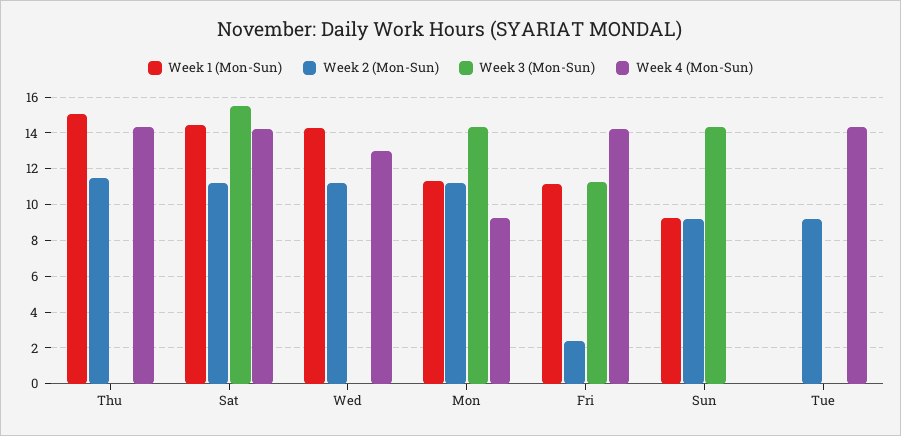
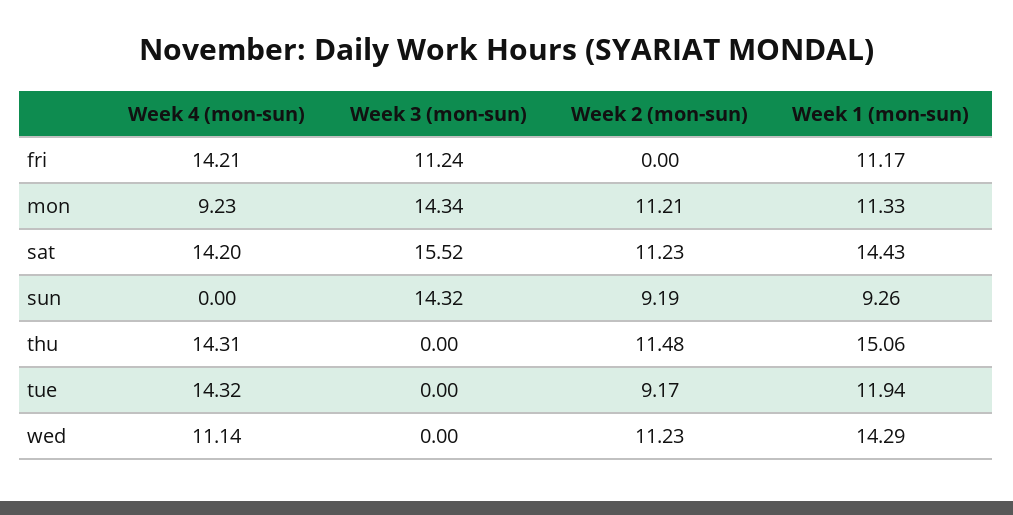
Week 4 (Mon-Sun), Wed: 13 -> 11.14
Week 2 (Mon-Sun), Fri: 2.5 -> 0
Week 1 (Mon-Sun), Tue: 0 -> 11.94

